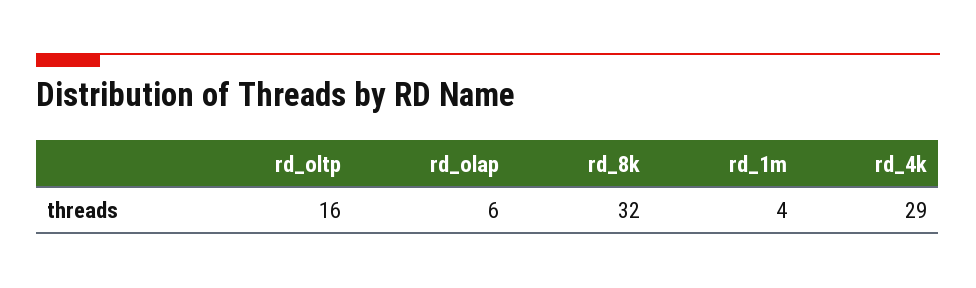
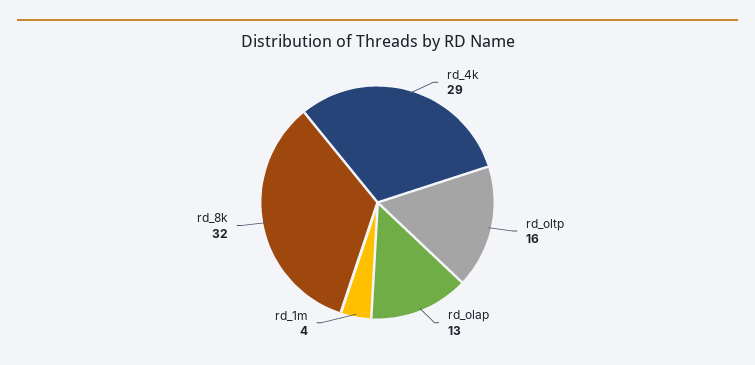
rd_olap: 6 -> 13

